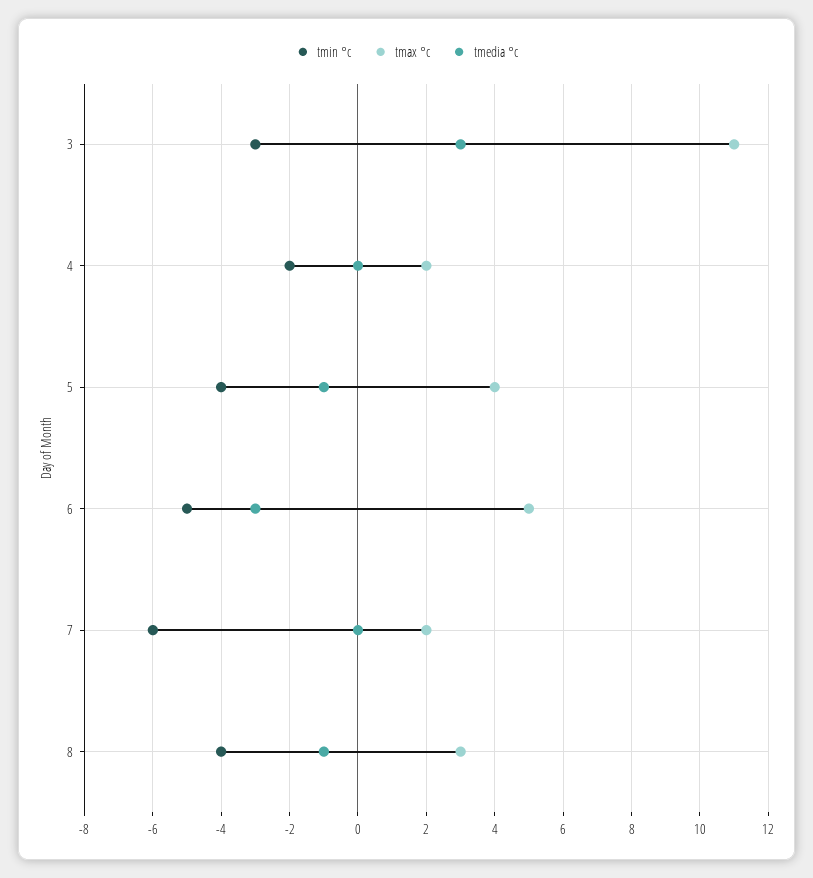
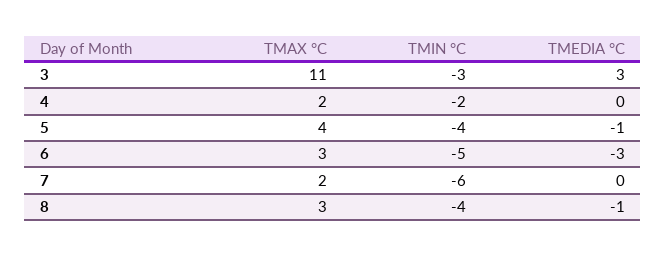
tmax °c, 6: 5 -> 3

